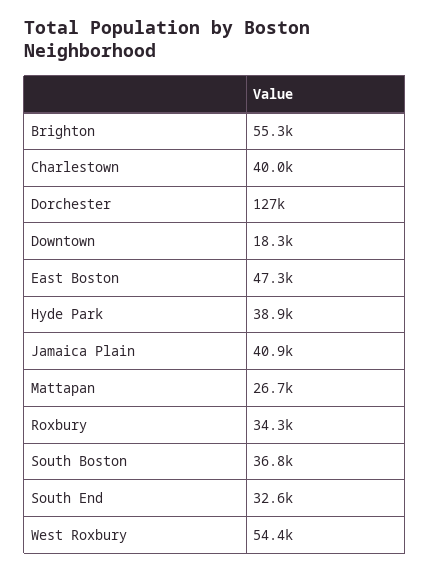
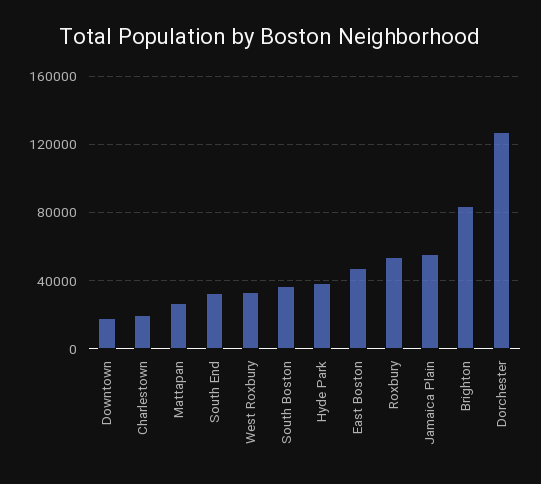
Brighton: 55300 -> 85000
Charlestown: 40000 -> 20000
Jamaica Plain: 40900 -> 55000
Roxbury: 34300 -> 55000
West Roxbury: 54400 -> 35000

